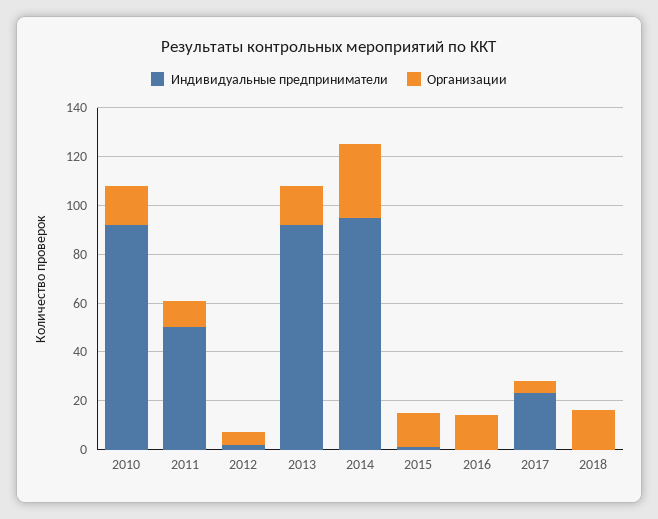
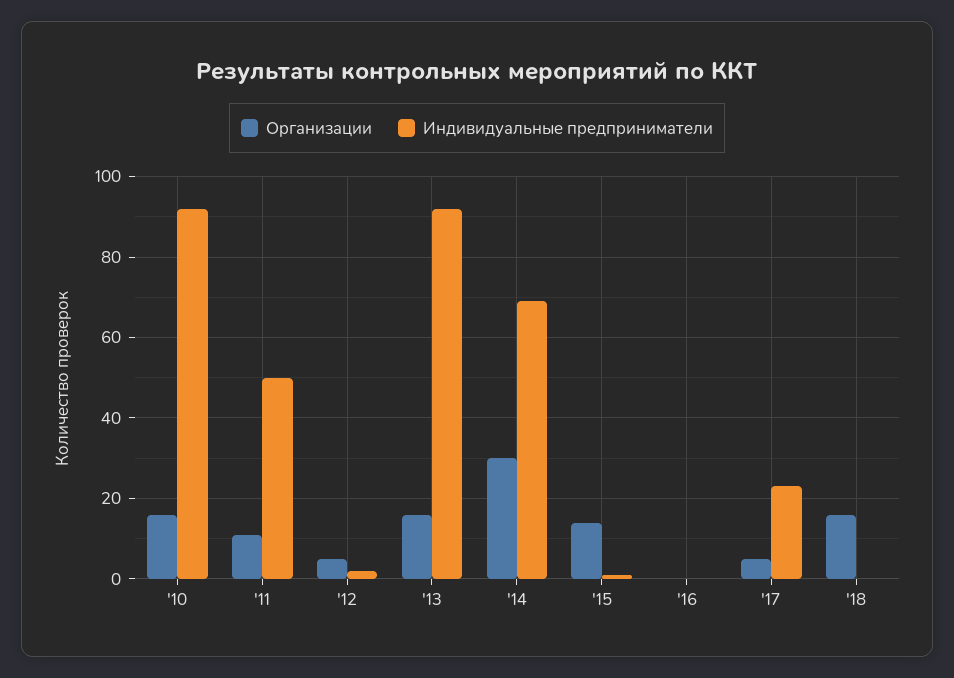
Индивидуальные предприниматели, 2014: 95 -> 70
Организации, 2016: 15 -> 0

